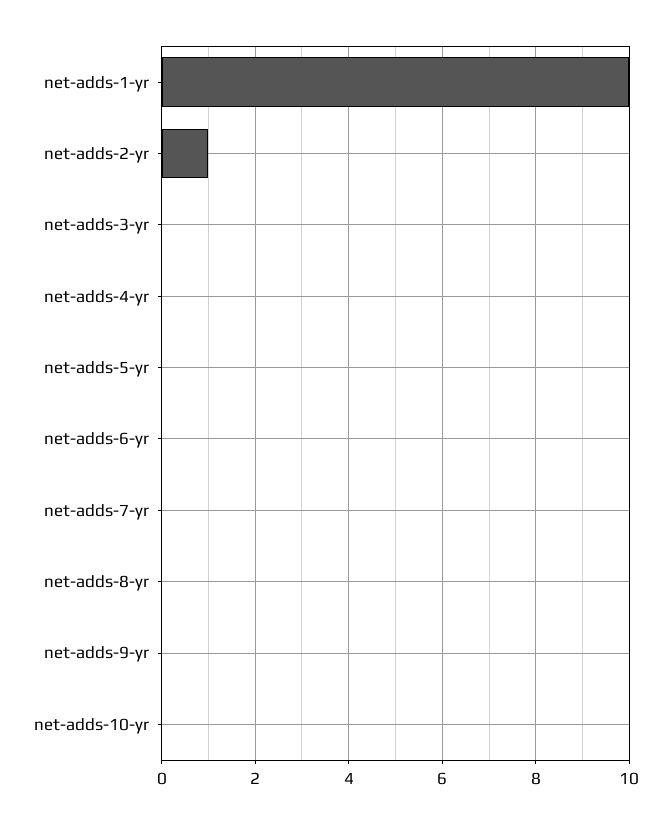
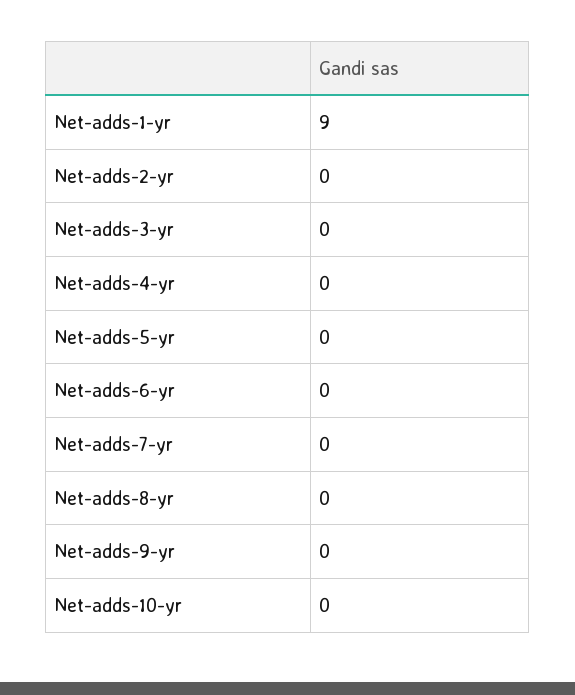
net-adds-1-yr: 10 -> 9
net-adds-2-yr: 1 -> 0

